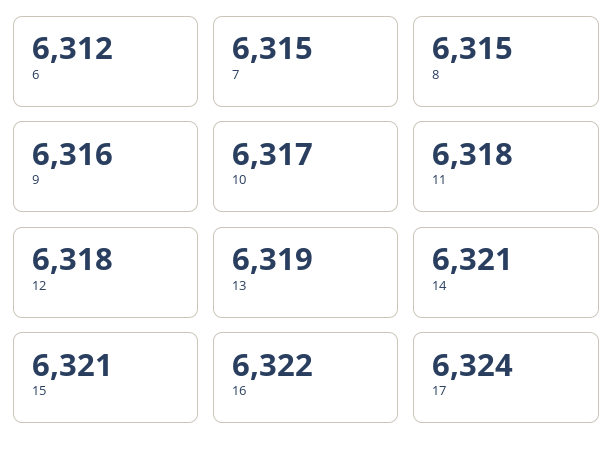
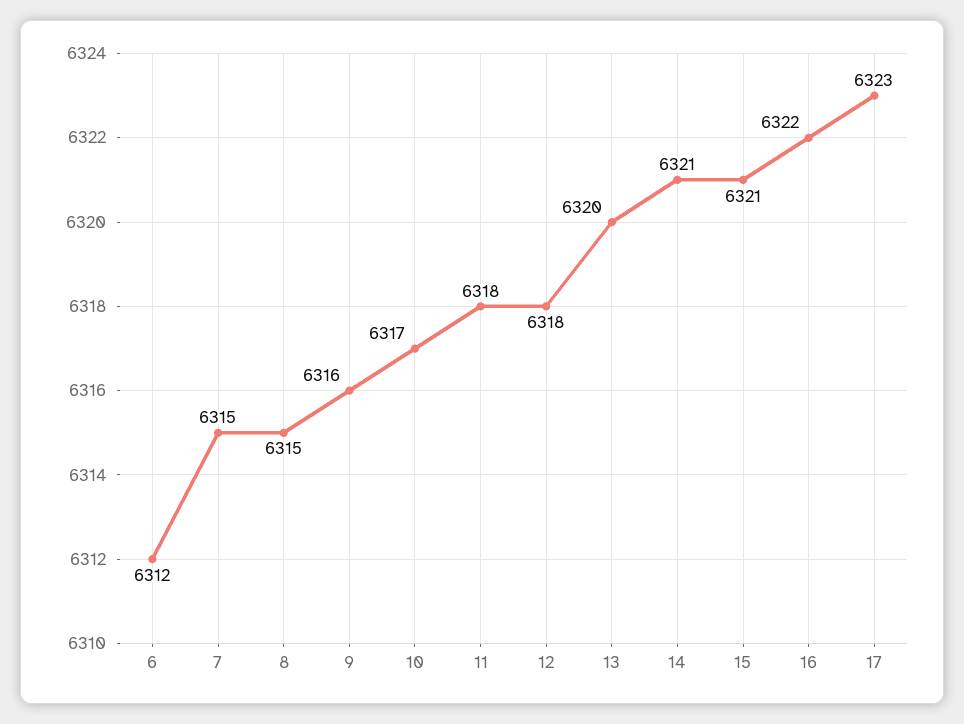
13: 6319 -> 6320
17: 6324 -> 6323

